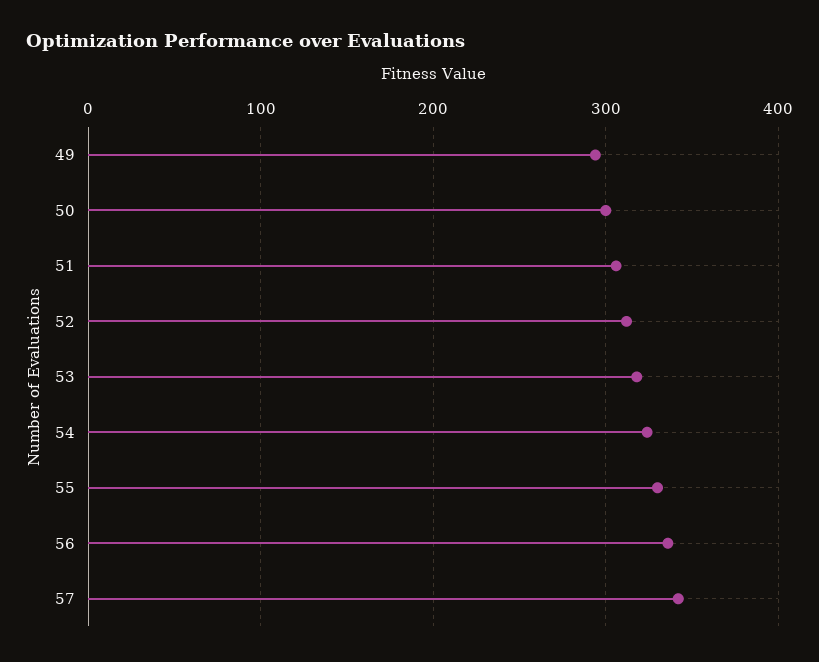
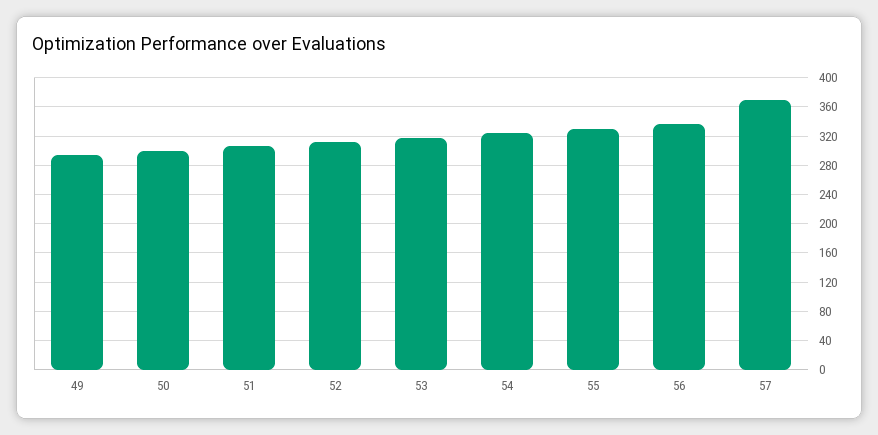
57: 340 -> 370

